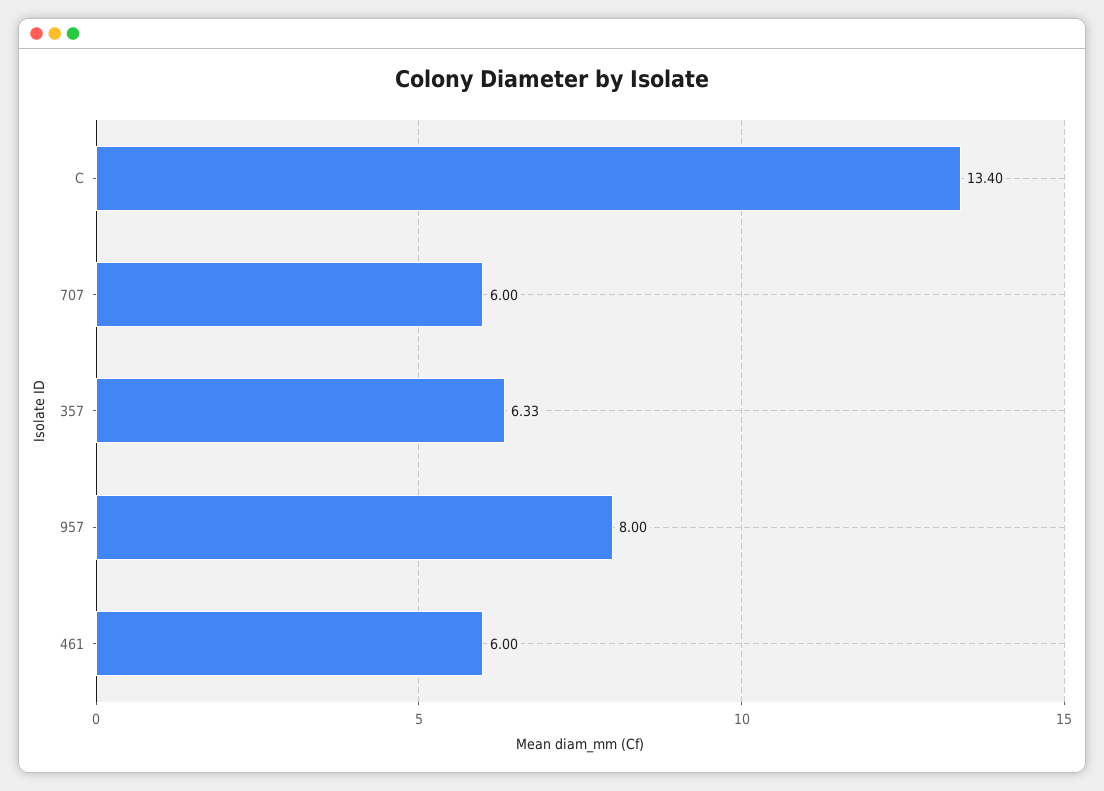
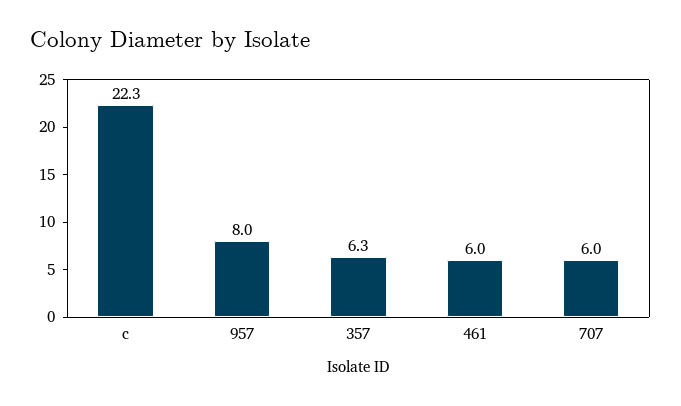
C: 13.4 -> 22.3

